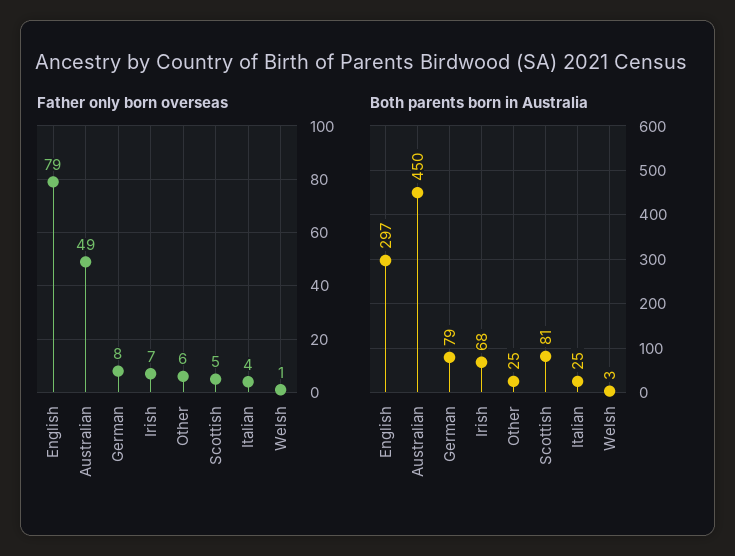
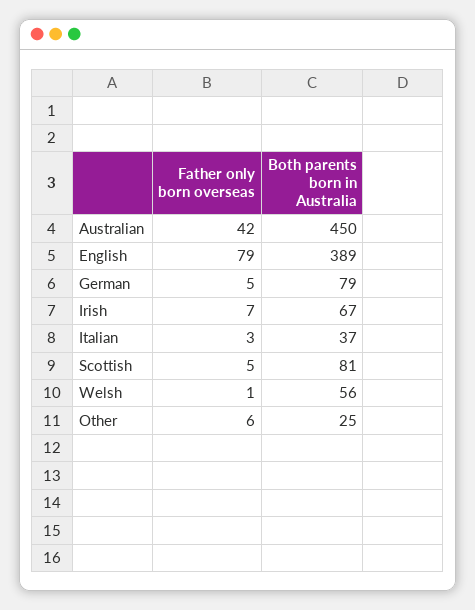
Father only born overseas, Australian: 49 -> 42
Father only born overseas, German: 8 -> 5
Father only born overseas, Italian: 4 -> 3
Both parents born in Australia, English: 297 -> 389
Both parents born in Australia, Irish: 68 -> 67
Both parents born in Australia, Italian: 25 -> 37
Both parents born in Australia, Welsh: 3 -> 56

